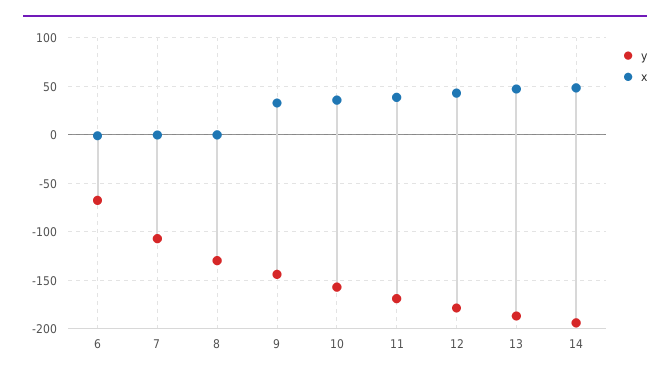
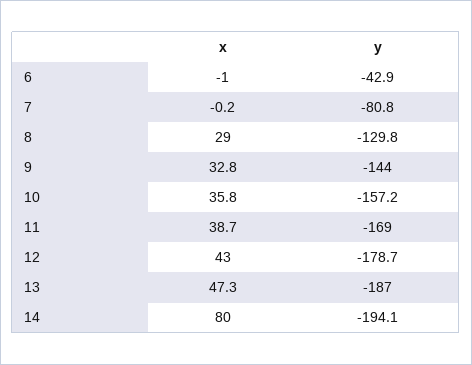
y, 6: -70 -> -42.9
y, 7: -110 -> -80.8
x, 8: 0 -> 29
x, 14: 50 -> 80

